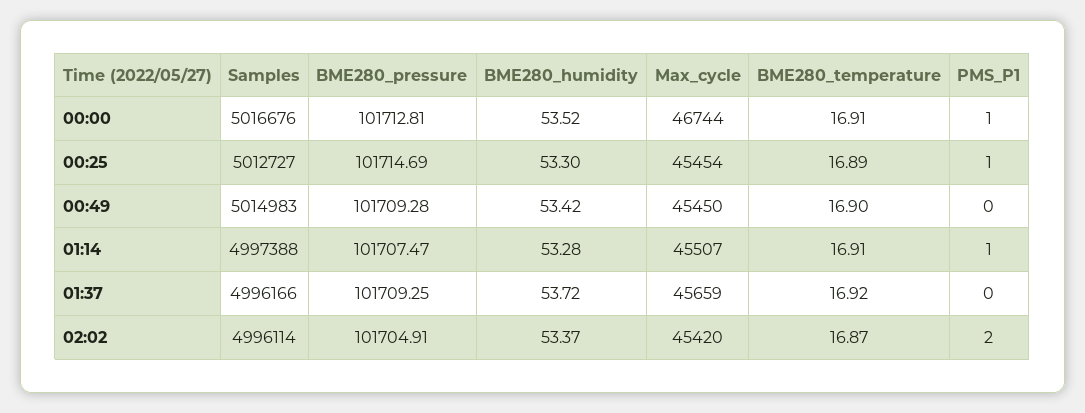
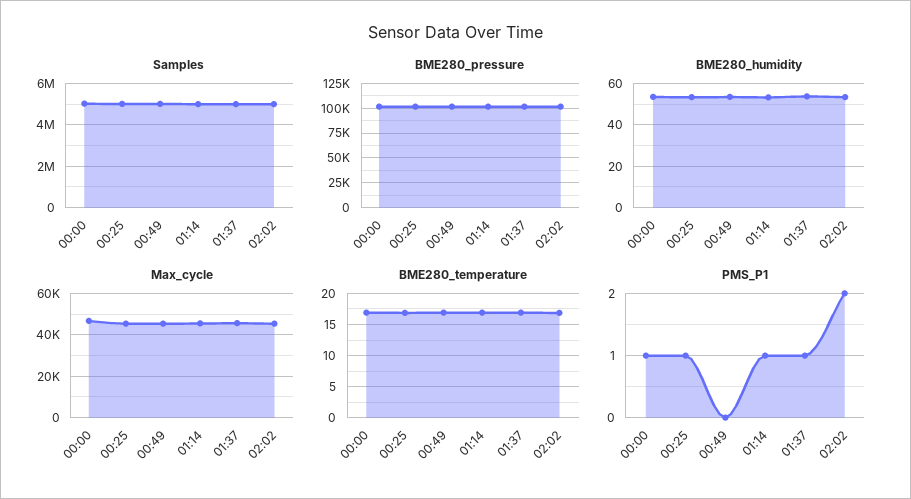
PMS_P1, 01:37: 0 -> 1

